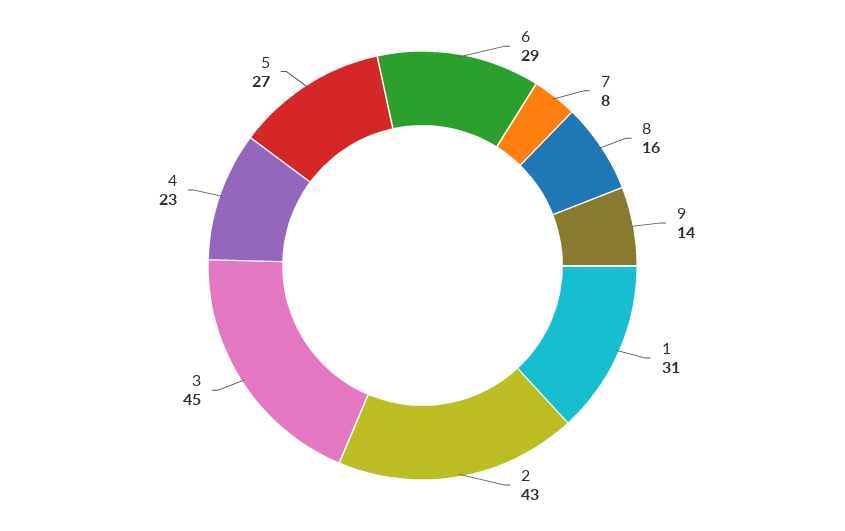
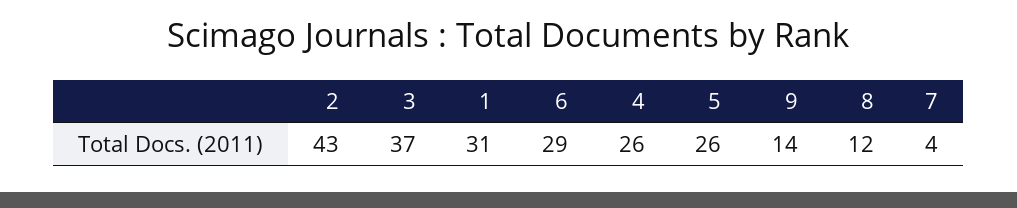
7: 8 -> 4
8: 16 -> 12
3: 45 -> 37
4: 23 -> 26
5: 27 -> 26

